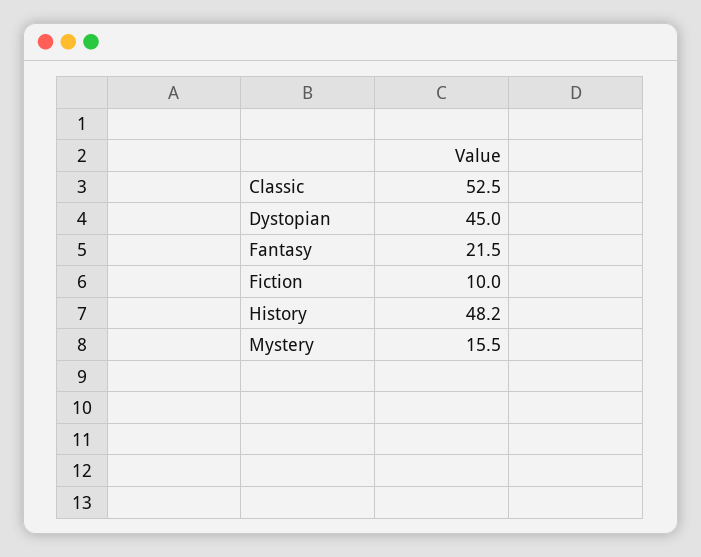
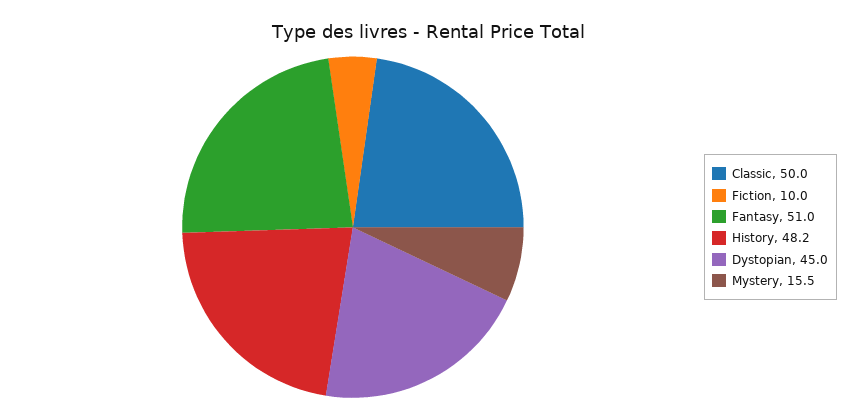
Classic: 52.5 -> 50
Fantasy: 21.5 -> 51

